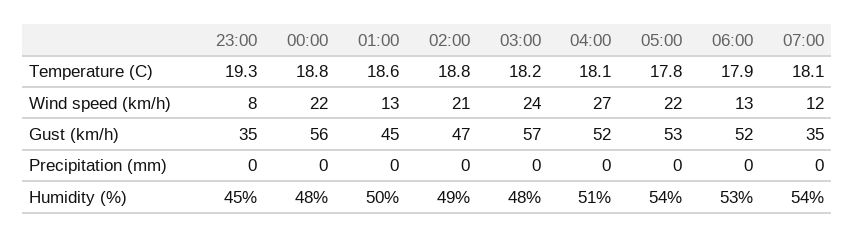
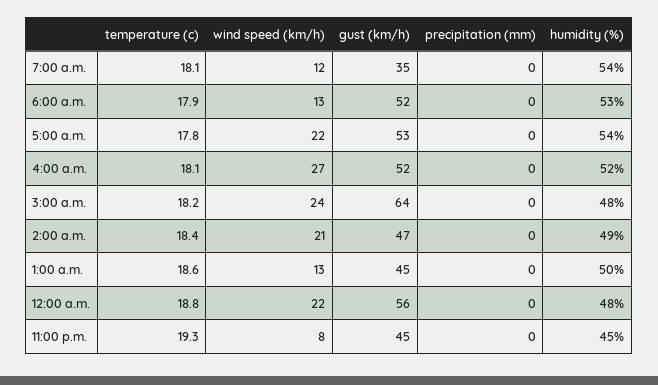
02:00, Temperature (C): 18.8 -> 18.4
23:00, Gust (km/h): 35 -> 45
03:00, Gust (km/h): 57 -> 64
04:00, Humidity (%): 51 -> 52

